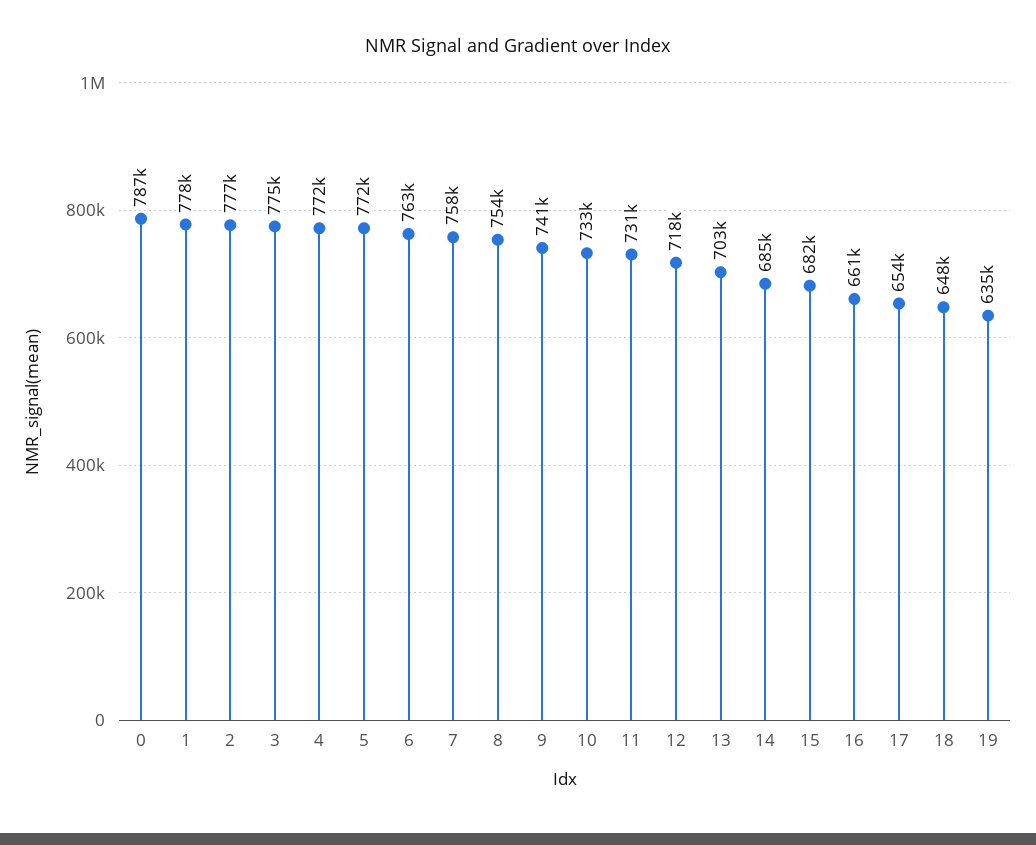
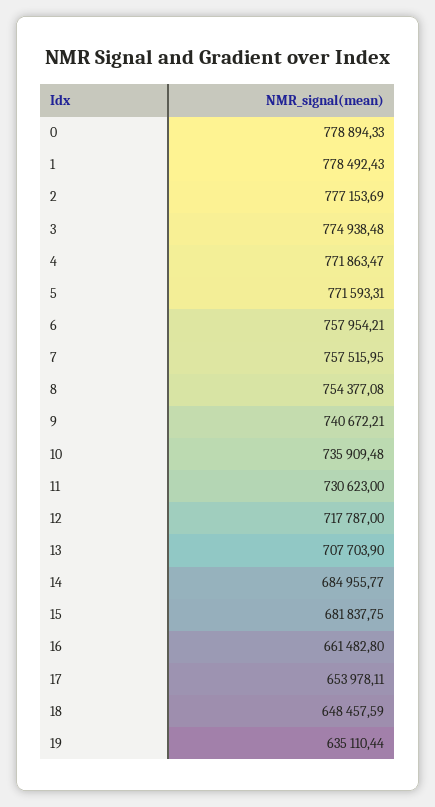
0: 787000 -> 778894.33
6: 763000 -> 757954.21
10: 733000 -> 735909.48
13: 703000 -> 707703.9

